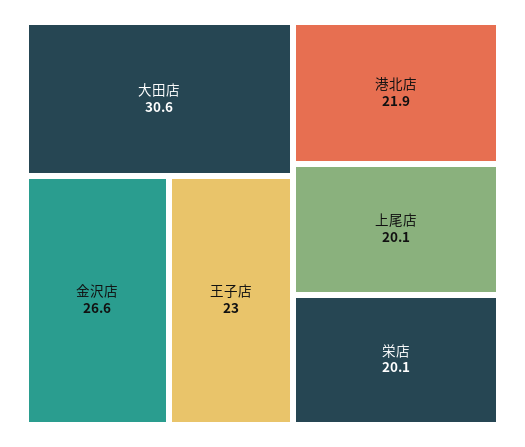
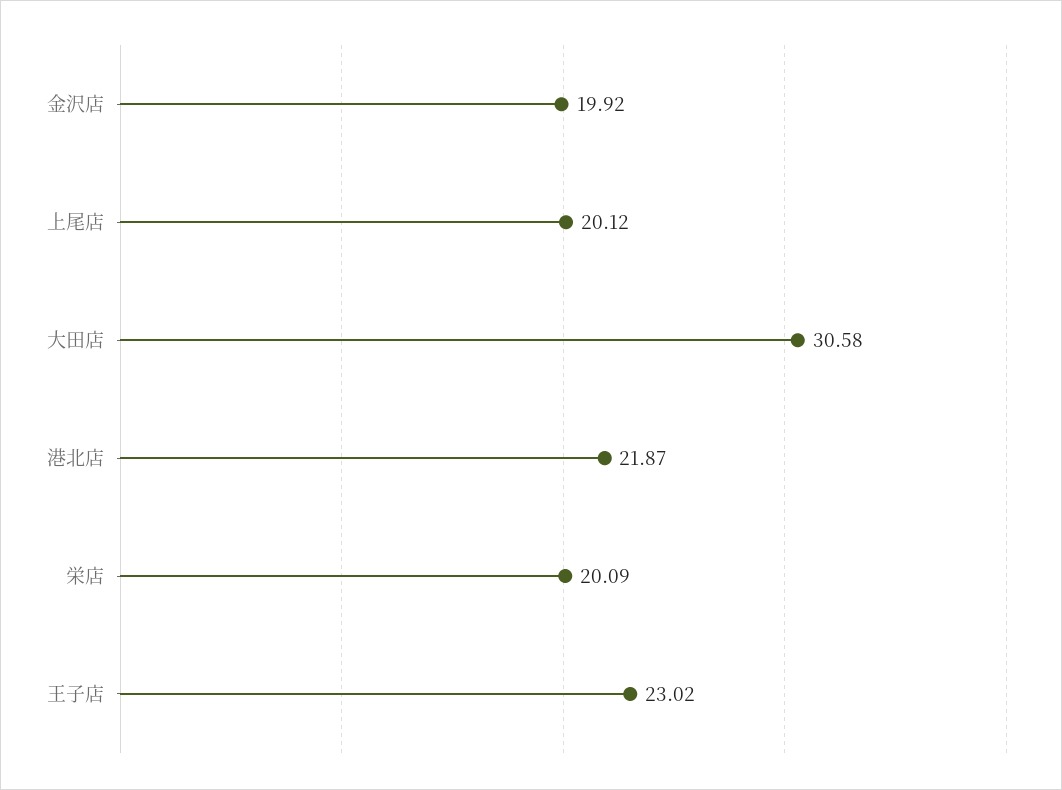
金沢店: 26.6 -> 19.92

